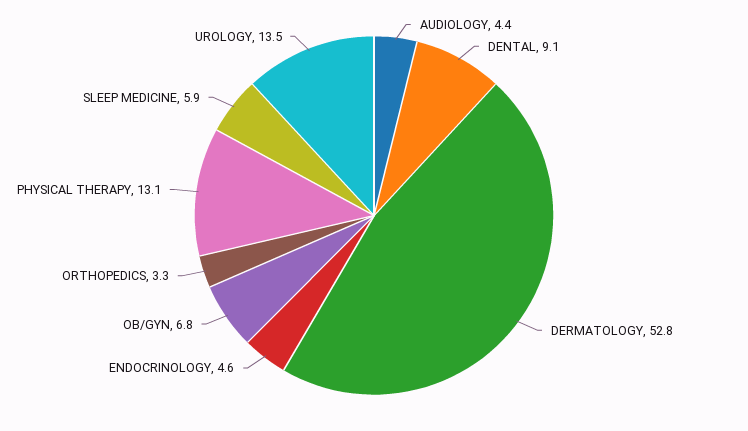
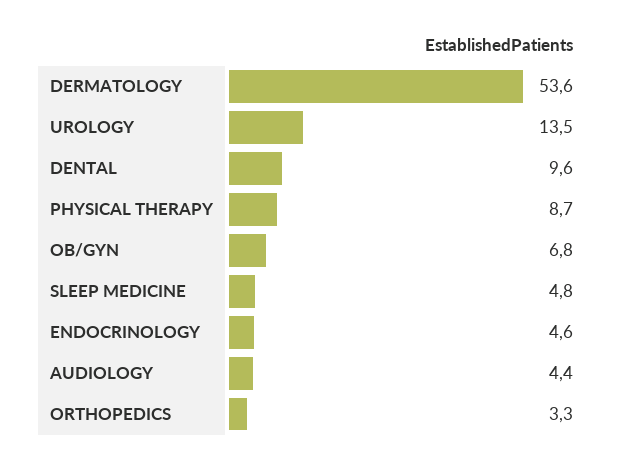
DENTAL: 9.1 -> 9.6
DERMATOLOGY: 52.8 -> 53.6
PHYSICAL THERAPY: 13.1 -> 8.7
SLEEP MEDICINE: 5.9 -> 4.8

